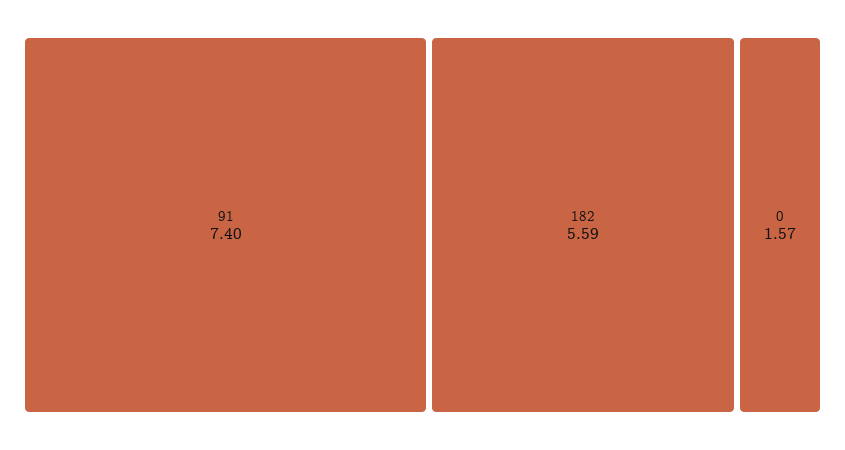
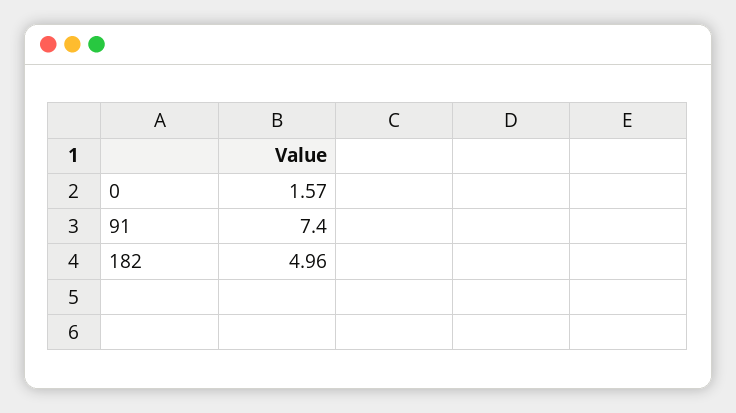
182: 5.59 -> 4.96

